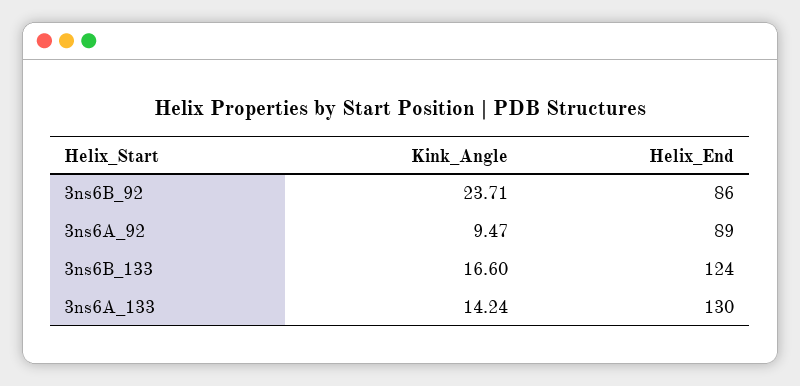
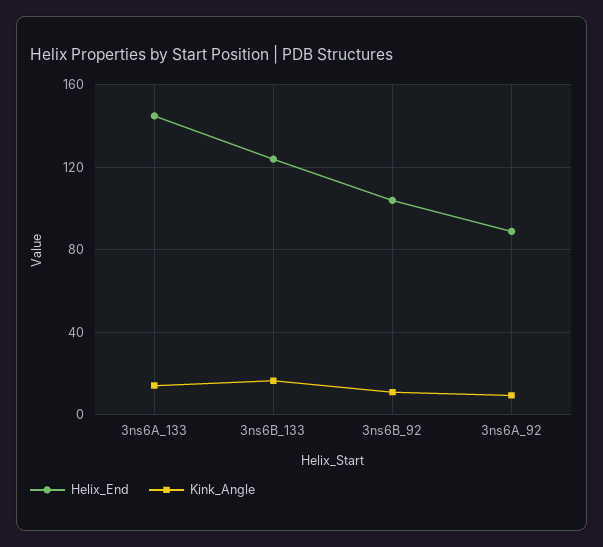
Kink_Angle, 3ns6B_92: 23.71 -> 10
Helix_End, 3ns6B_92: 86 -> 105
Helix_End, 3ns6A_133: 130 -> 145

